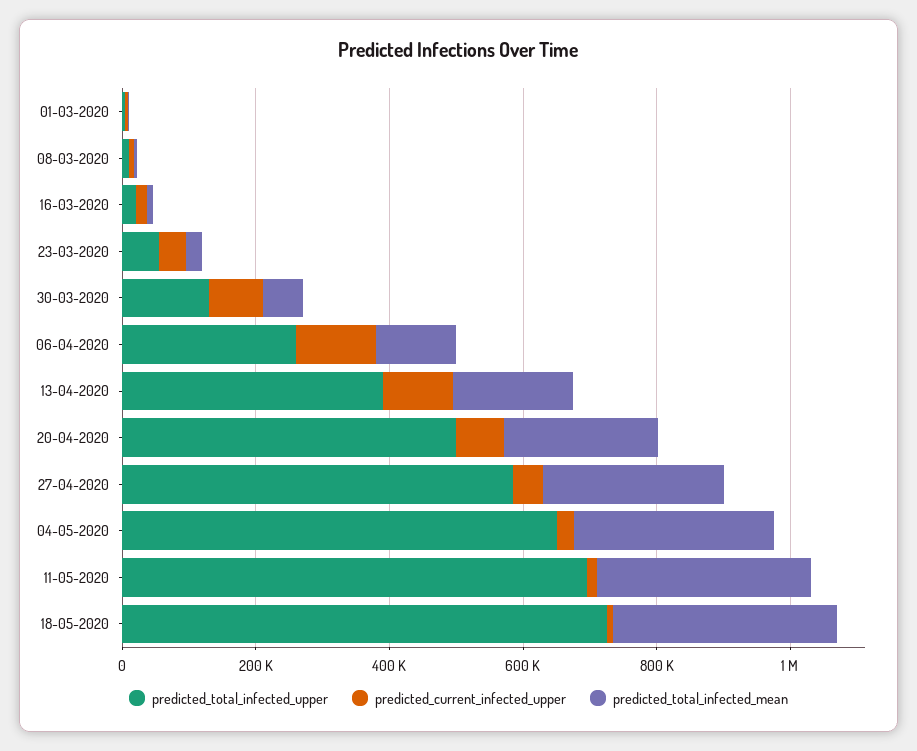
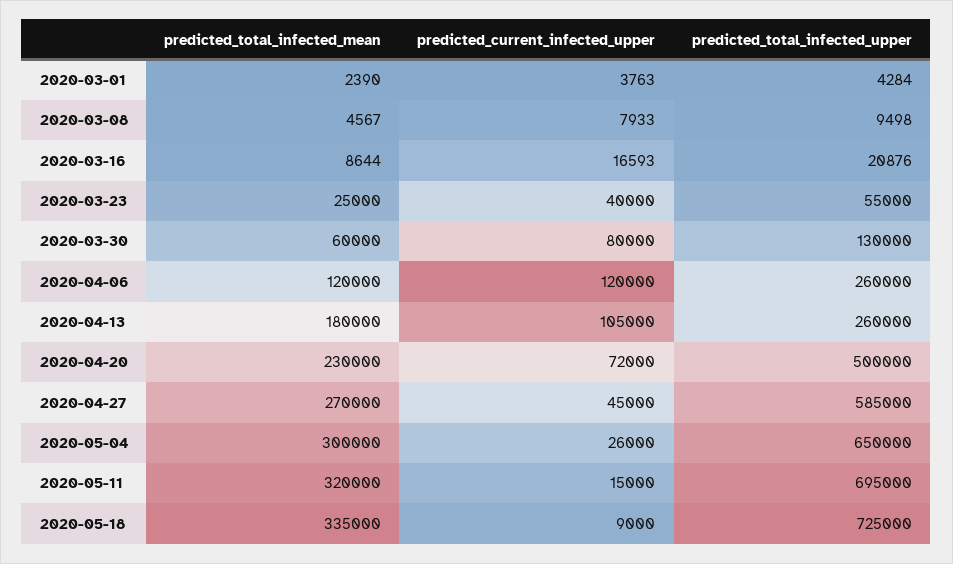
predicted_total_infected_upper, 13-04-2020: 400000 -> 260000

